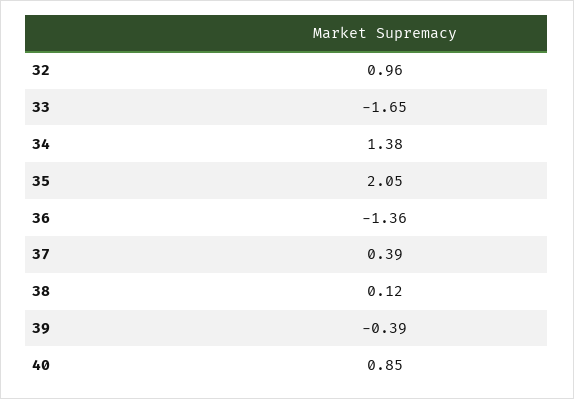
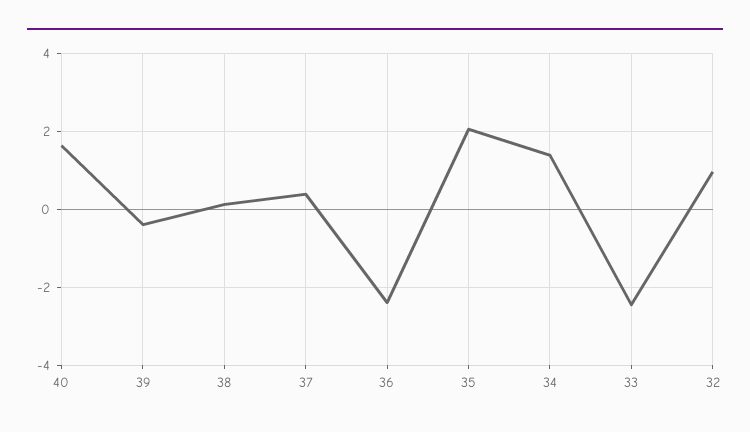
33: -1.65 -> -2.4
36: -1.36 -> -2.4
40: 0.85 -> 1.6

